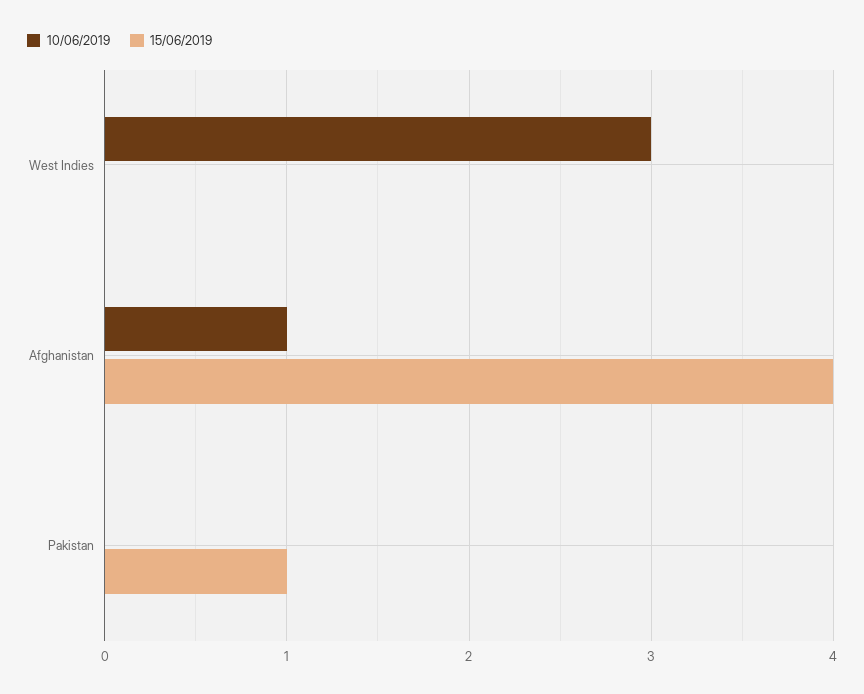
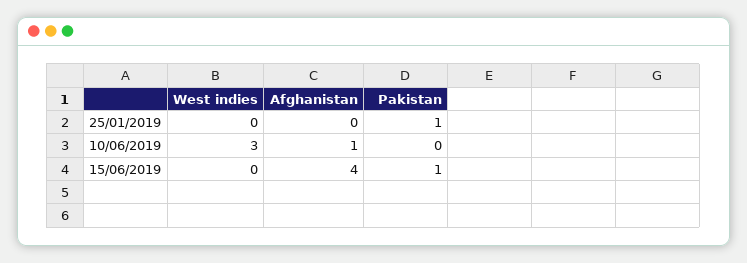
25/01/2019, West Indies: none -> 0
25/01/2019, Afghanistan: none -> 0
25/01/2019, Pakistan: none -> 1

